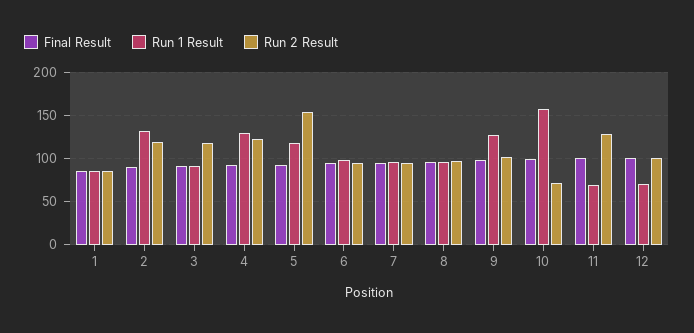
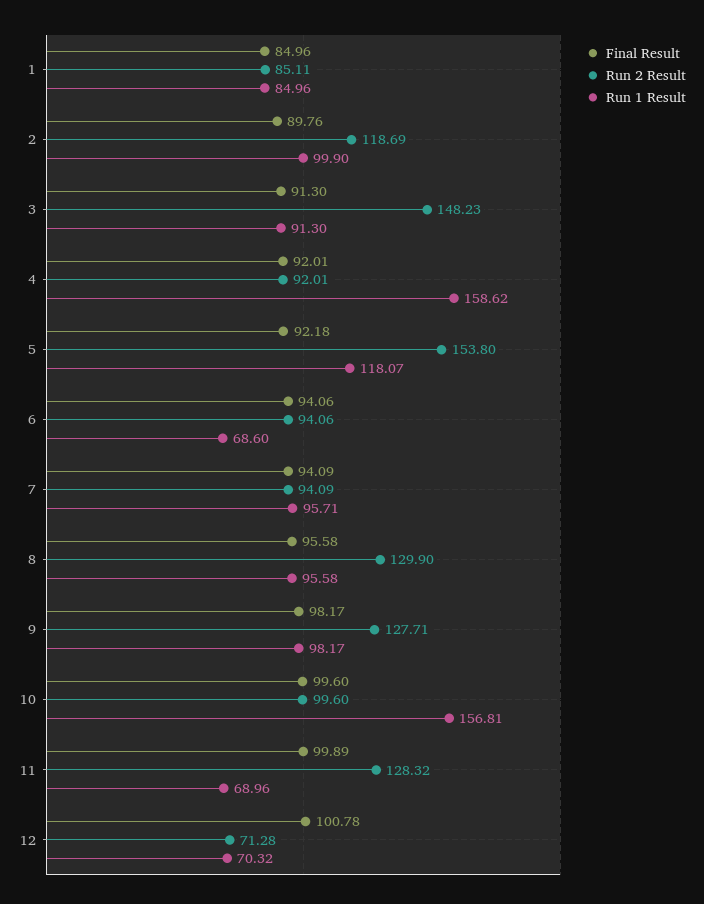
Run 1 Result, 2: 130 -> 99.9
Run 2 Result, 3: 120 -> 148.23
Run 1 Result, 4: 130 -> 158.62
Run 2 Result, 4: 120 -> 92.01
Run 1 Result, 6: 100 -> 68.6
Run 2 Result, 8: 100 -> 129.9
Run 1 Result, 9: 130 -> 98.17
Run 2 Result, 9: 100 -> 127.71
Run 2 Result, 10: 70 -> 99.6
Run 2 Result, 12: 100 -> 71.28

